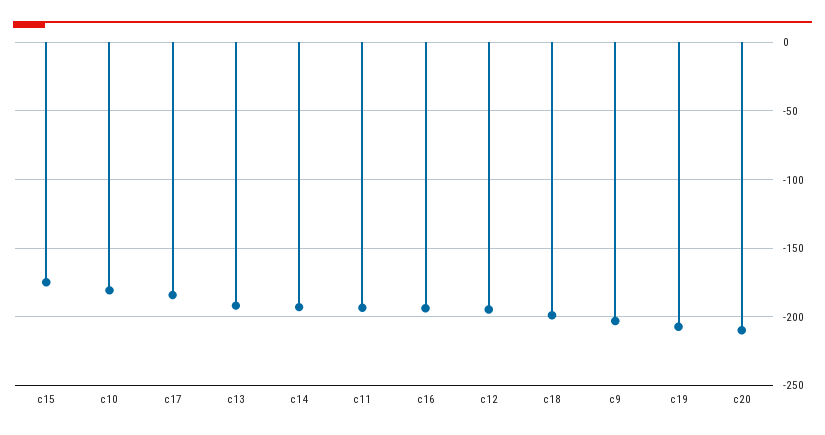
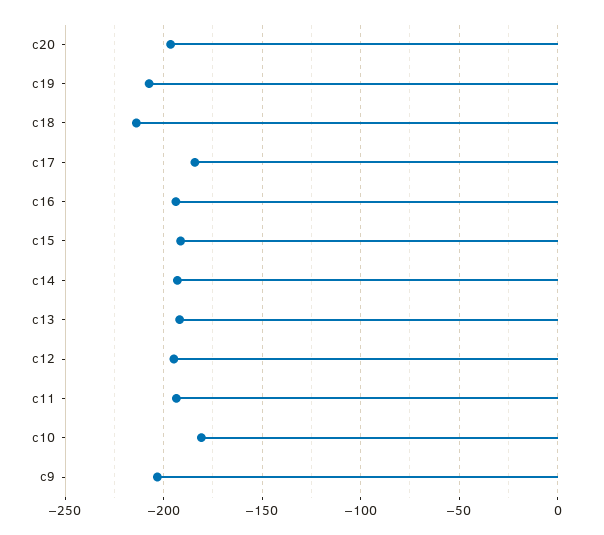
c15: -175 -> -190
c18: -200 -> -215
c20: -210 -> -195

